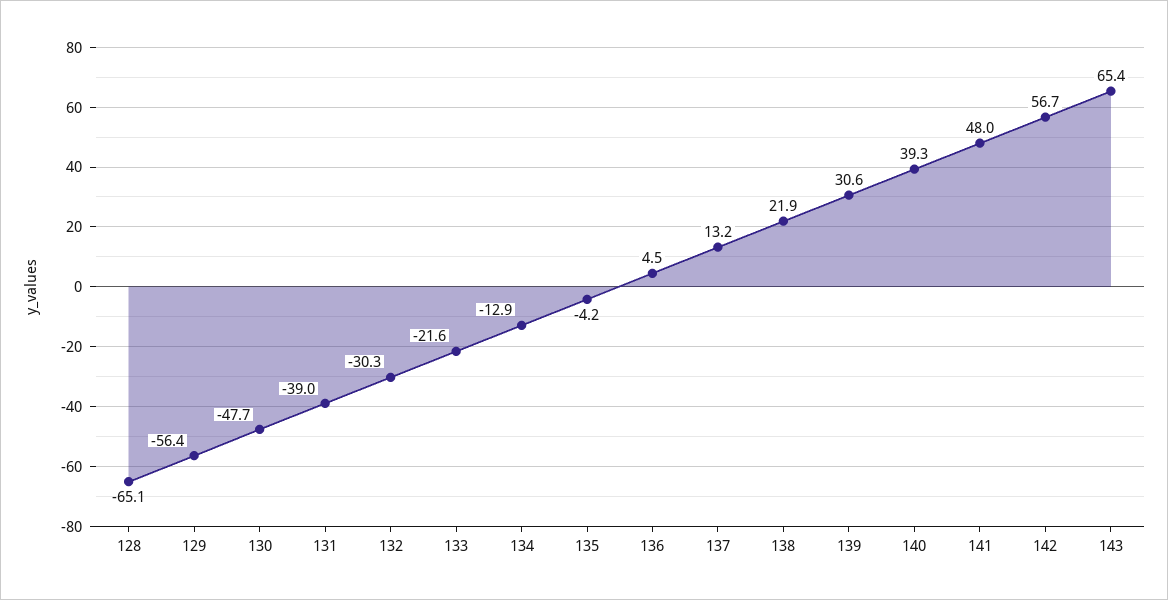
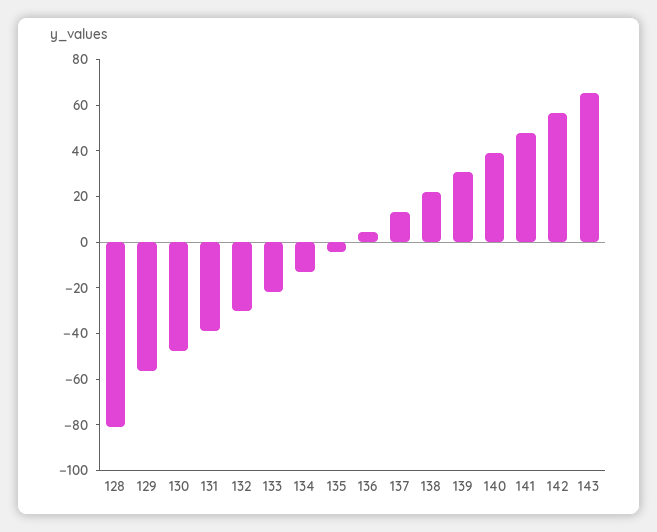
128: -65.1 -> -80

